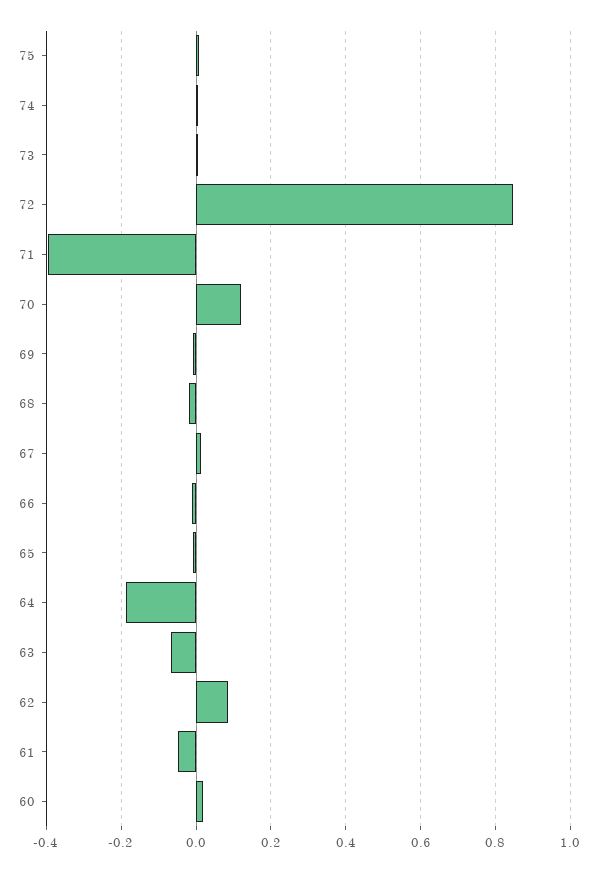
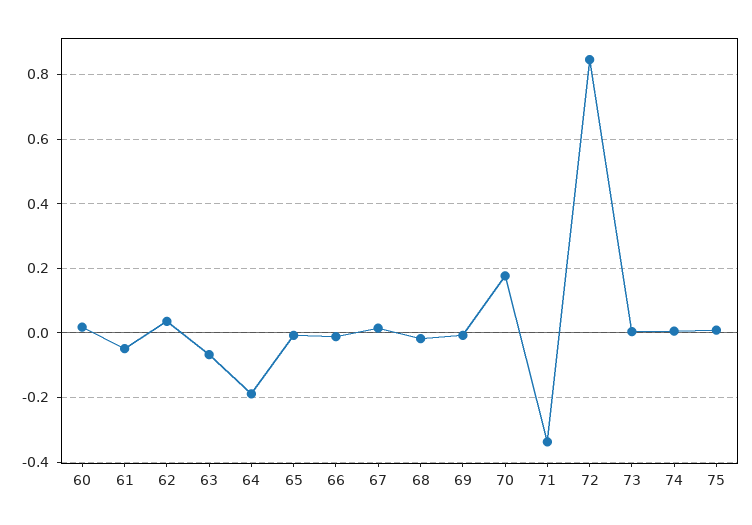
71: -0.4 -> -0.34
70: 0.12 -> 0.18
62: 0.08 -> 0.04

